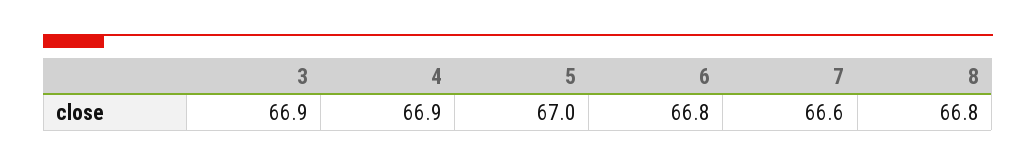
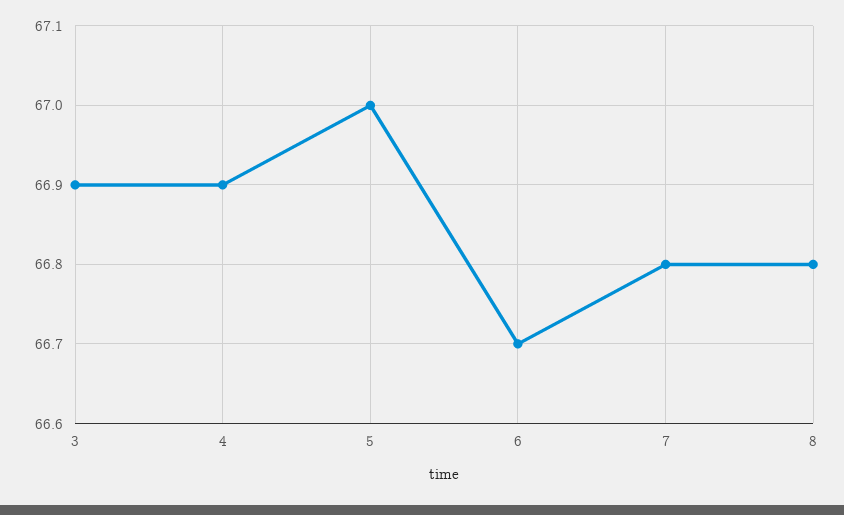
6: 66.8 -> 66.7
7: 66.6 -> 66.8

